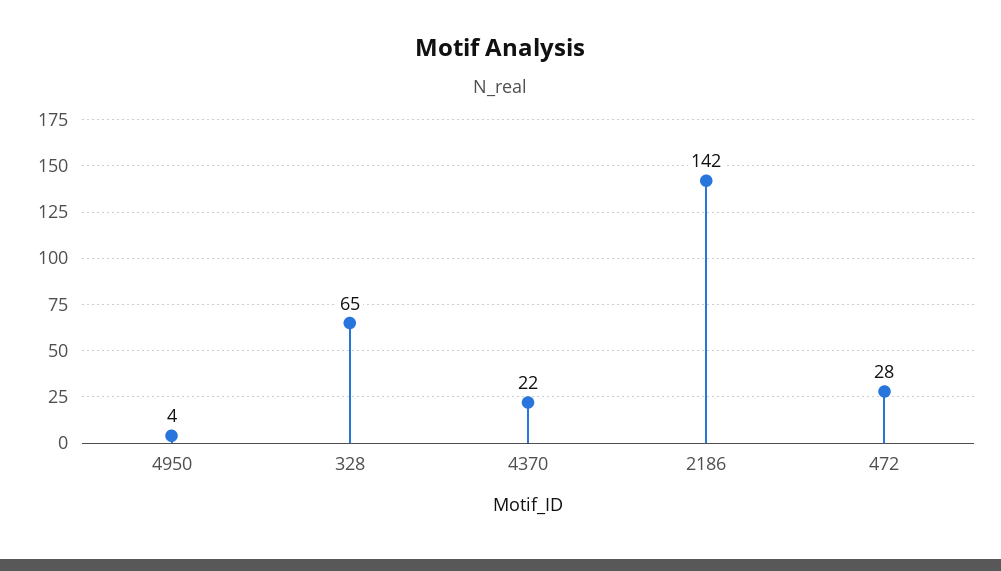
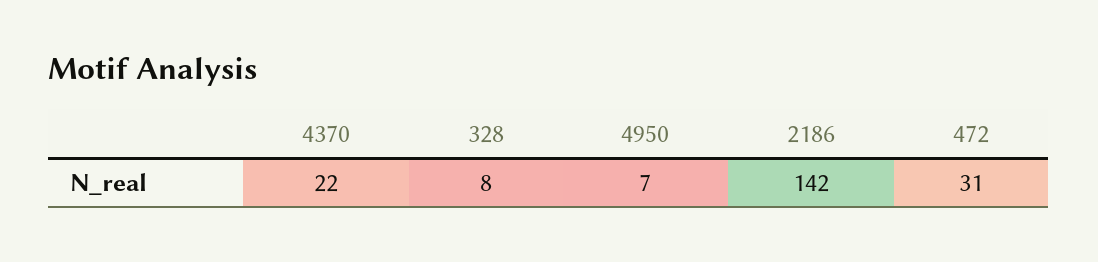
4950: 4 -> 7
328: 65 -> 8
472: 28 -> 31

